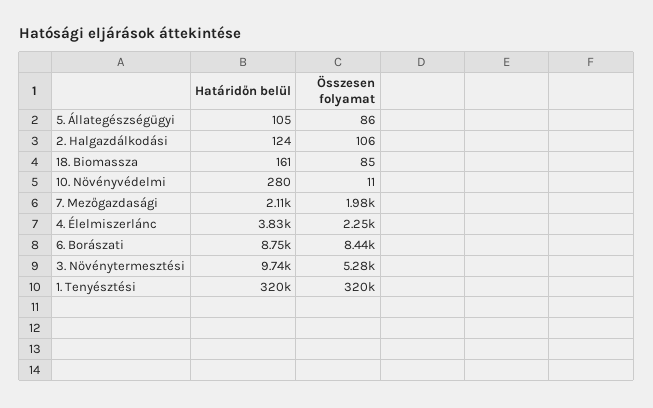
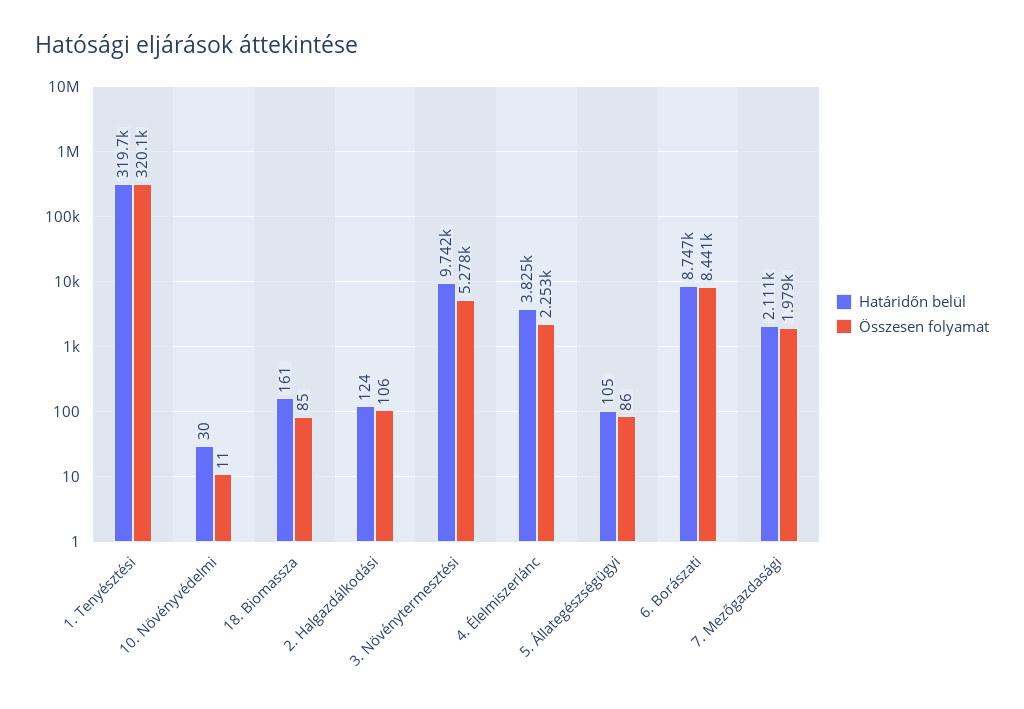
Határidőn belül, 10. Növényvédelmi: 280 -> 30

